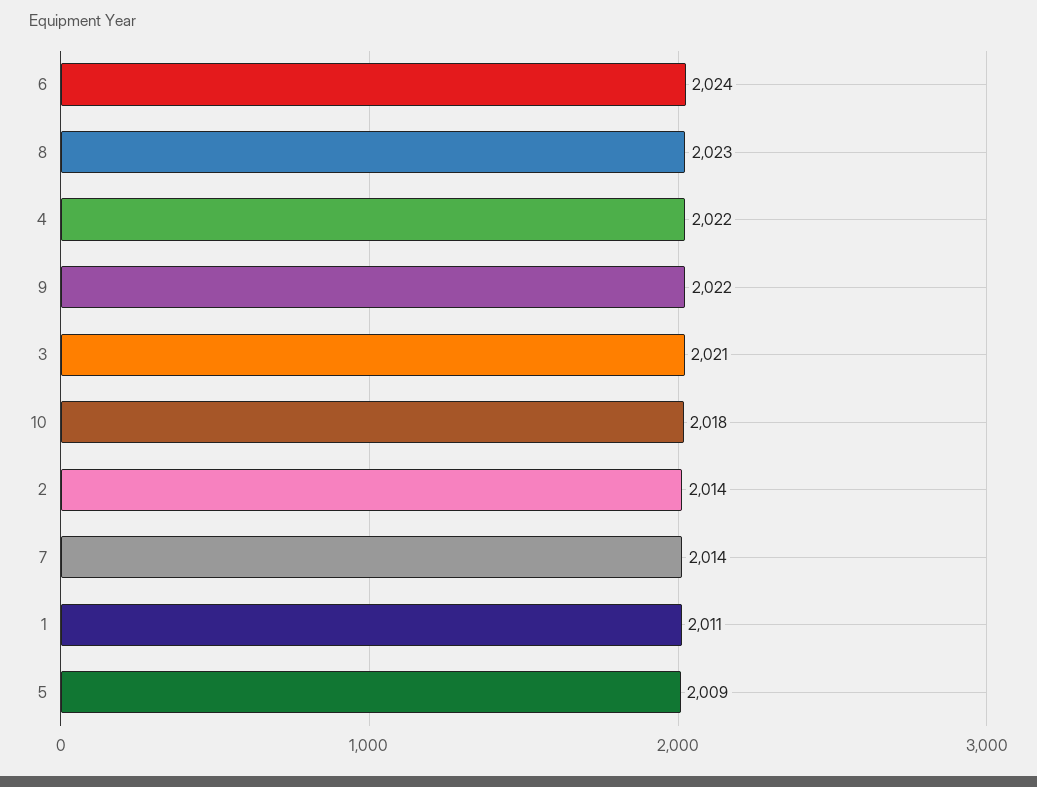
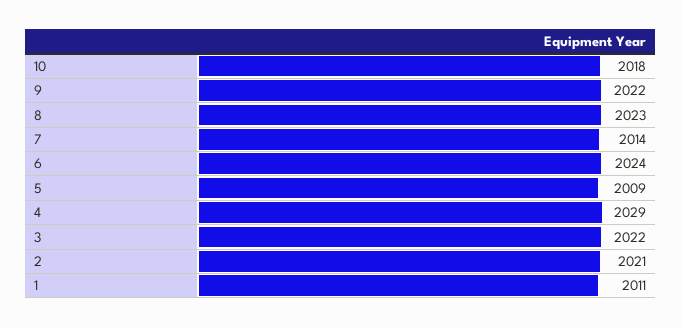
4: 2022 -> 2029
3: 2021 -> 2022
2: 2014 -> 2021

